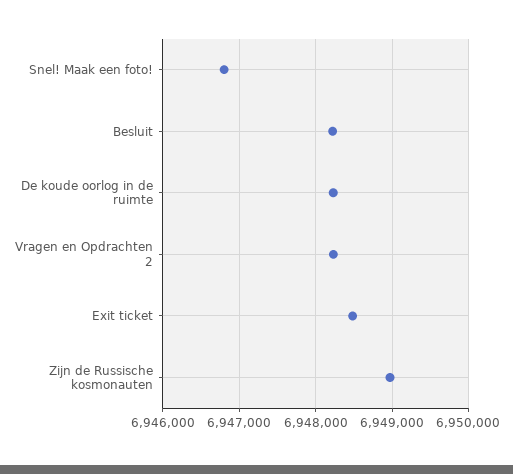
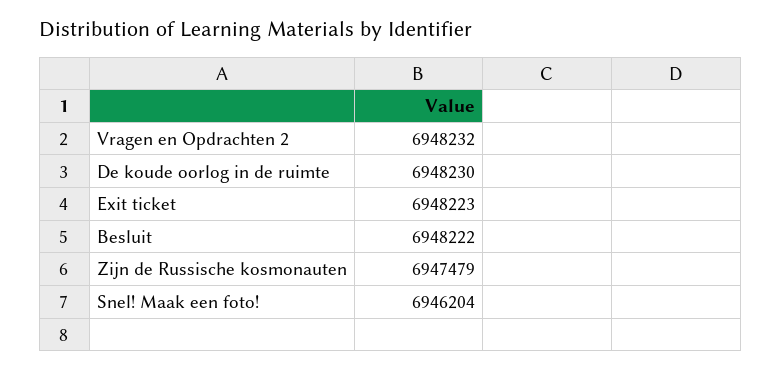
Snel! Maak een foto!: 6946800 -> 6946204
Exit ticket: 6948500 -> 6948223
Zijn de Russische kosmonauten: 6949000 -> 6947479

